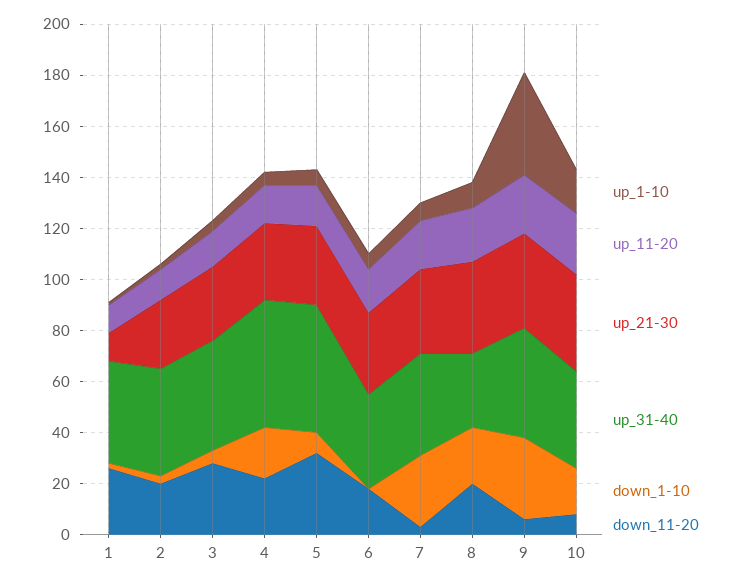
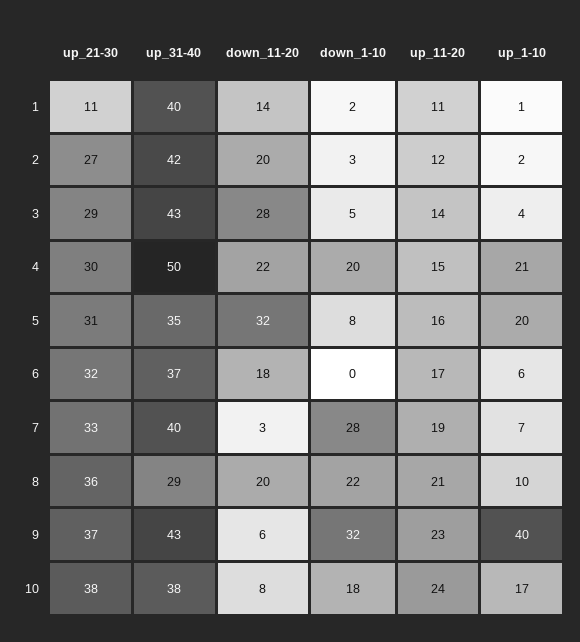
down_11-20, 1: 25 -> 14
up_1-10, 4: 5 -> 21
up_1-10, 5: 5 -> 20
up_31-40, 5: 50 -> 35

